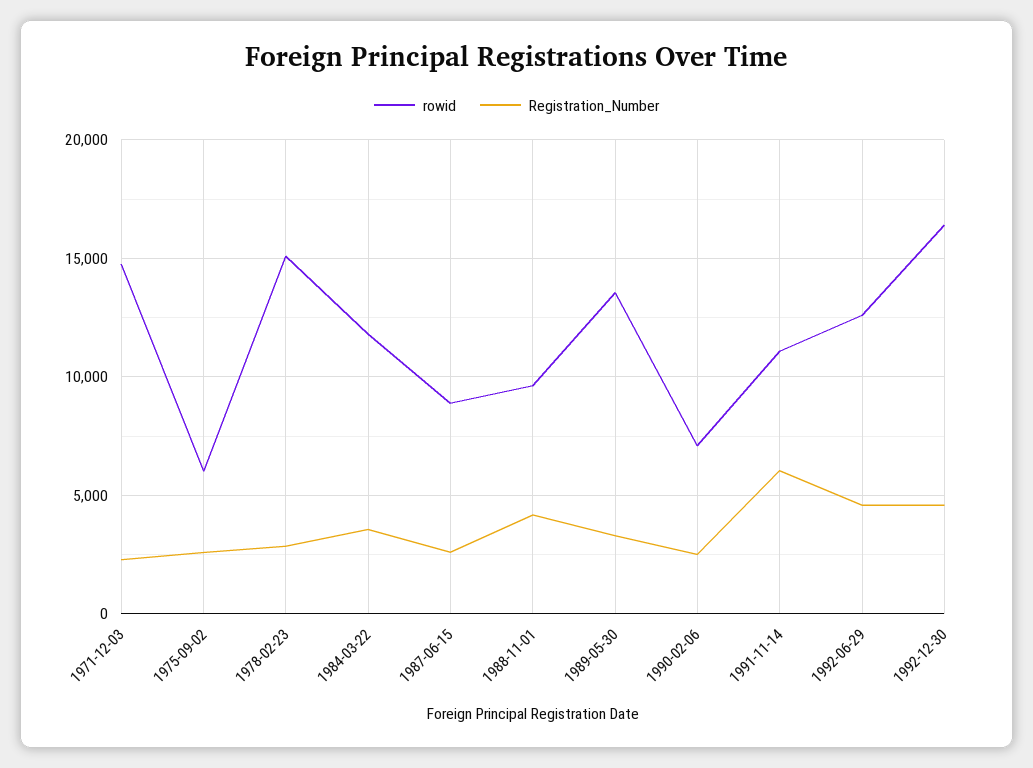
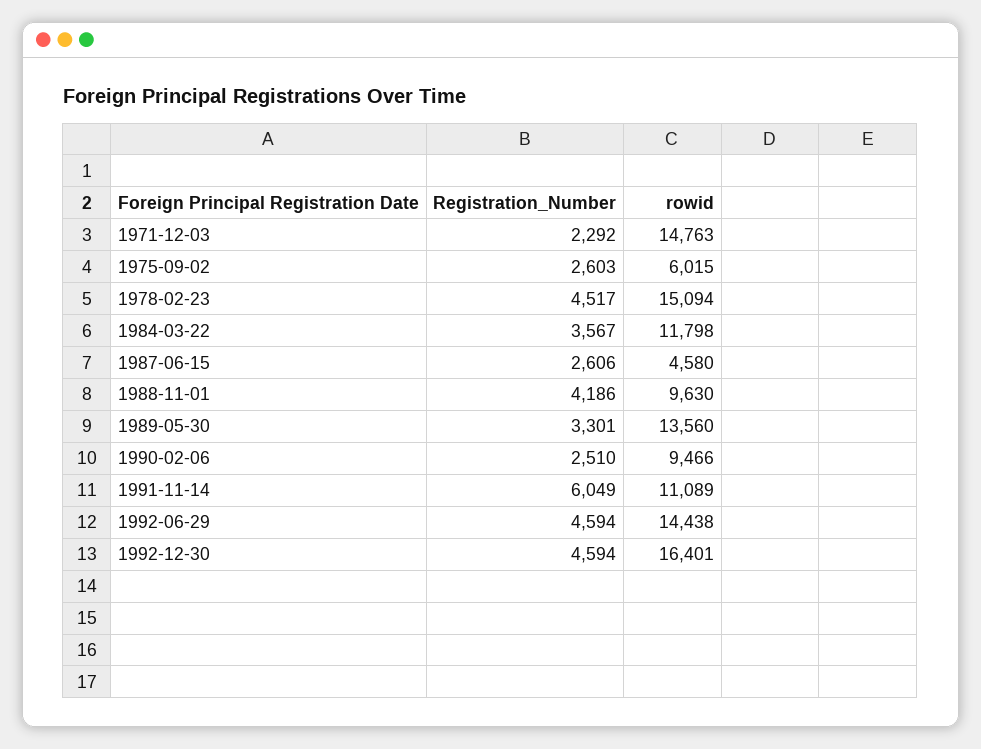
Registration_Number, 1978-02-23: 3000 -> 4517
rowid, 1987-06-15: 9000 -> 4580
rowid, 1990-02-06: 7000 -> 9466
rowid, 1992-06-29: 12500 -> 14438

